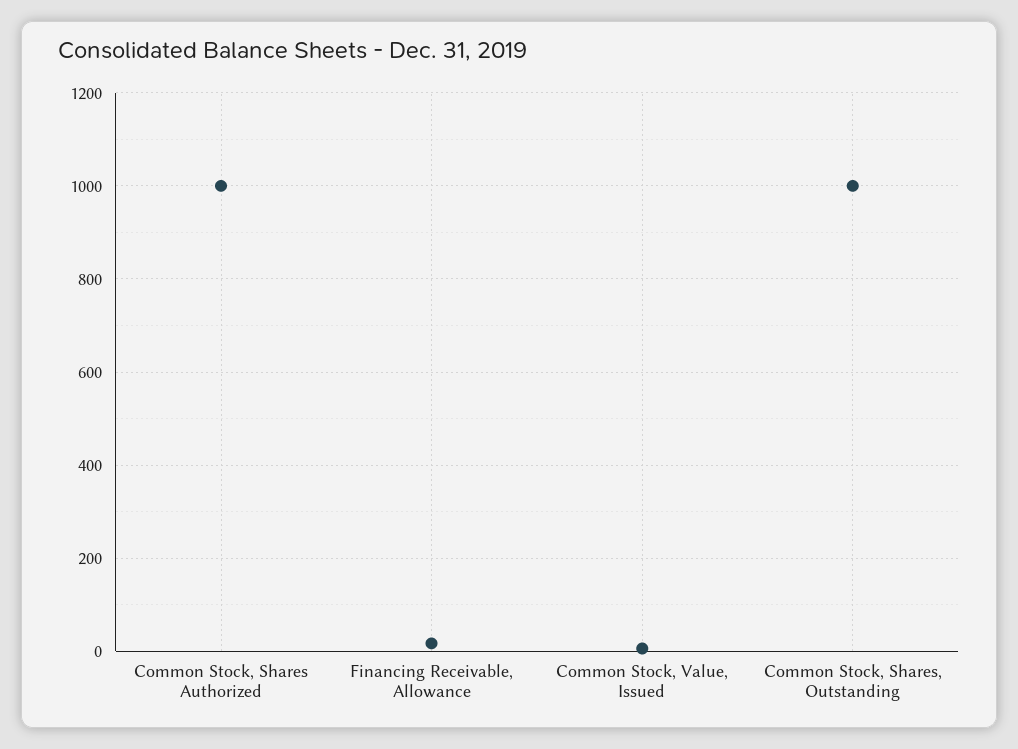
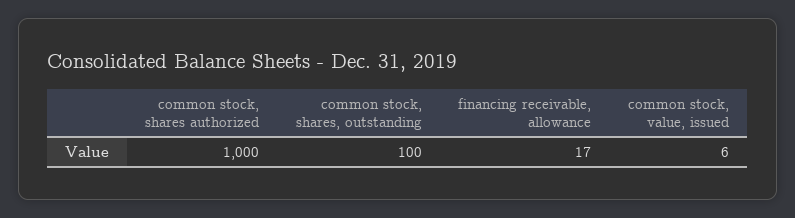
Common Stock, Shares, Outstanding: 1000 -> 100

